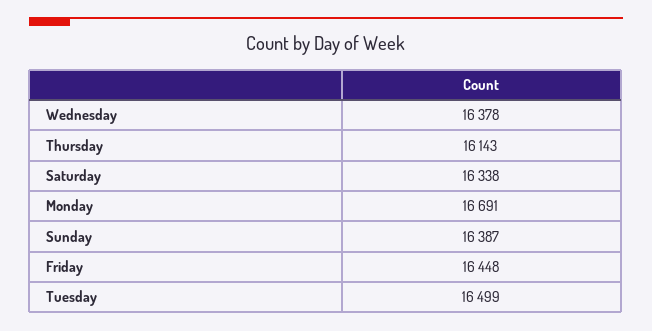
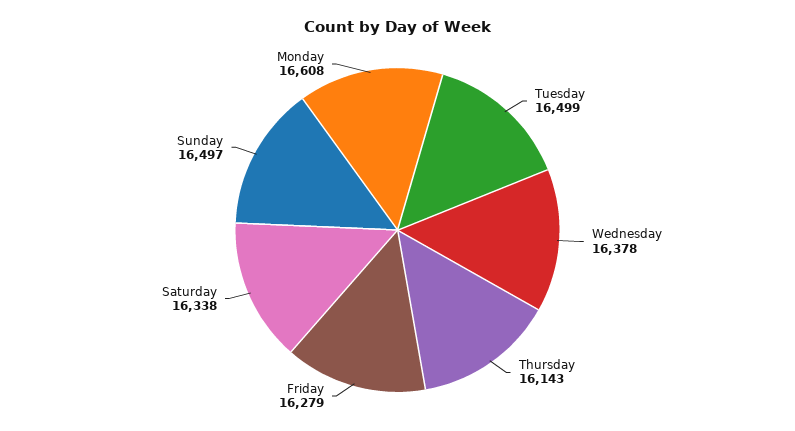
Monday: 16691 -> 16608
Sunday: 16387 -> 16497
Friday: 16448 -> 16279

